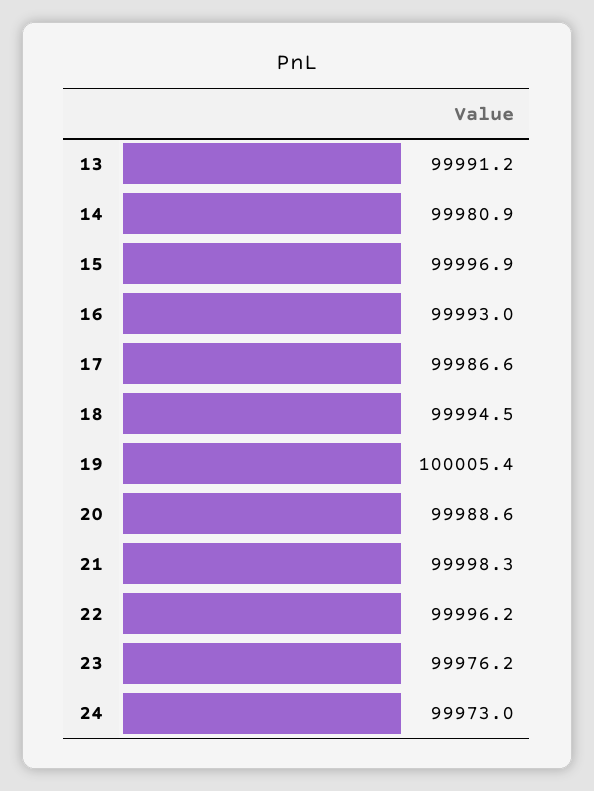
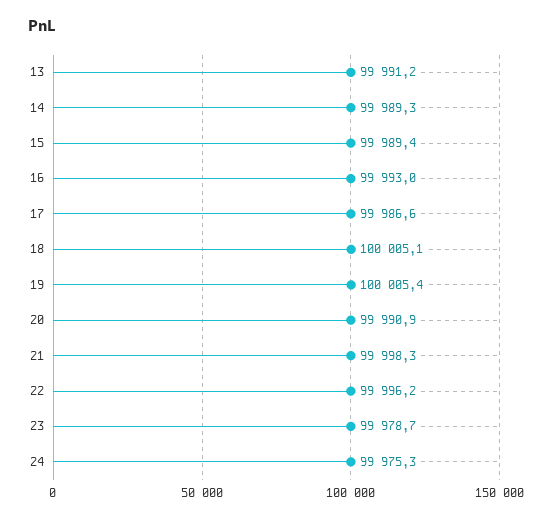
14: 99980.9 -> 99989.3
15: 99996.9 -> 99989.4
18: 99994.5 -> 100005.1
20: 99988.6 -> 99990.9
23: 99976.2 -> 99978.7
24: 99973 -> 99975.3

